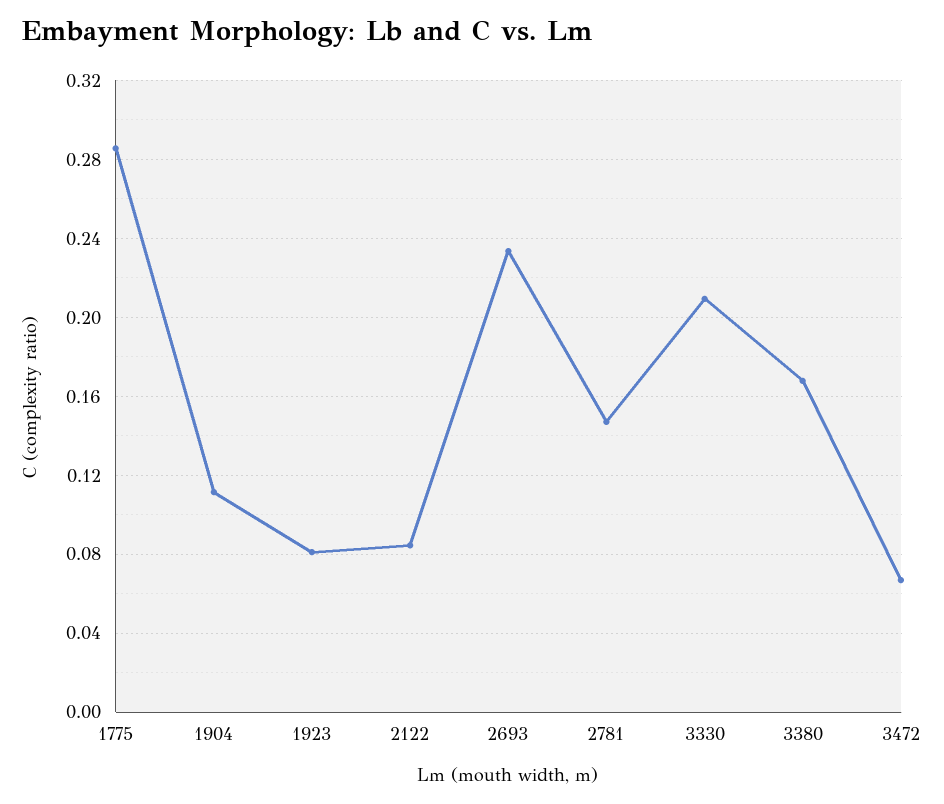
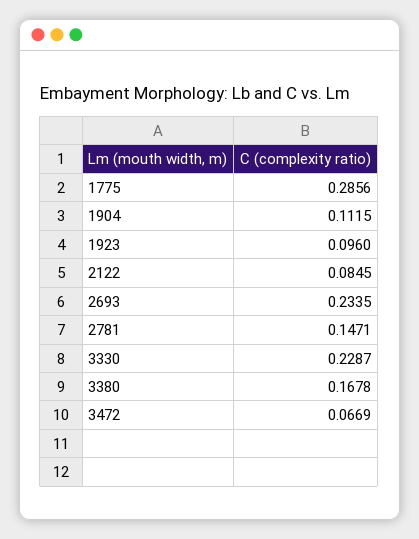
1923: 0.08 -> 0.096
3330: 0.21 -> 0.2287

